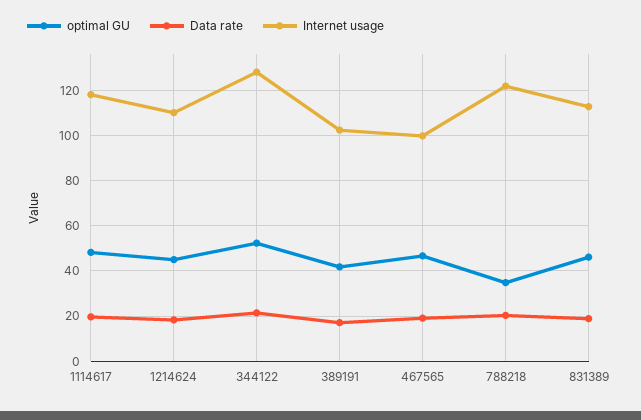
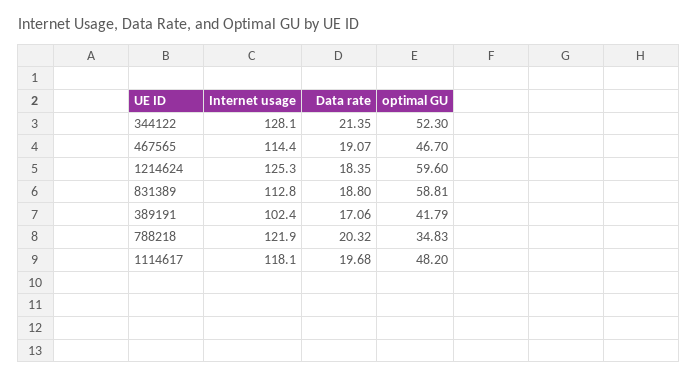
optimal GU, 1214624: 45 -> 59.6
Internet usage, 1214624: 110 -> 125.3
Internet usage, 467565: 100 -> 114.4
optimal GU, 831389: 45 -> 58.81

